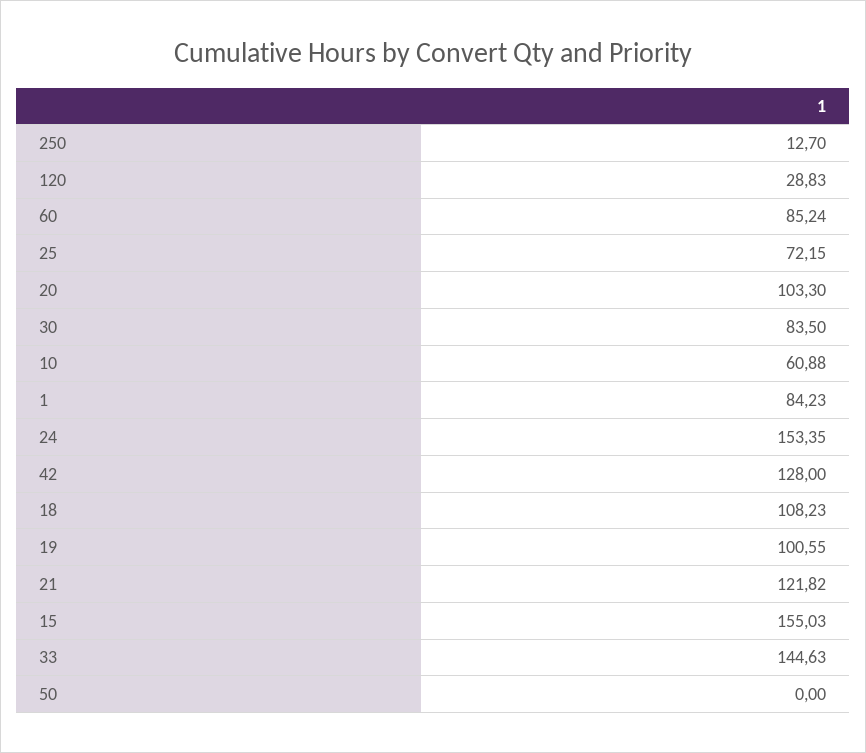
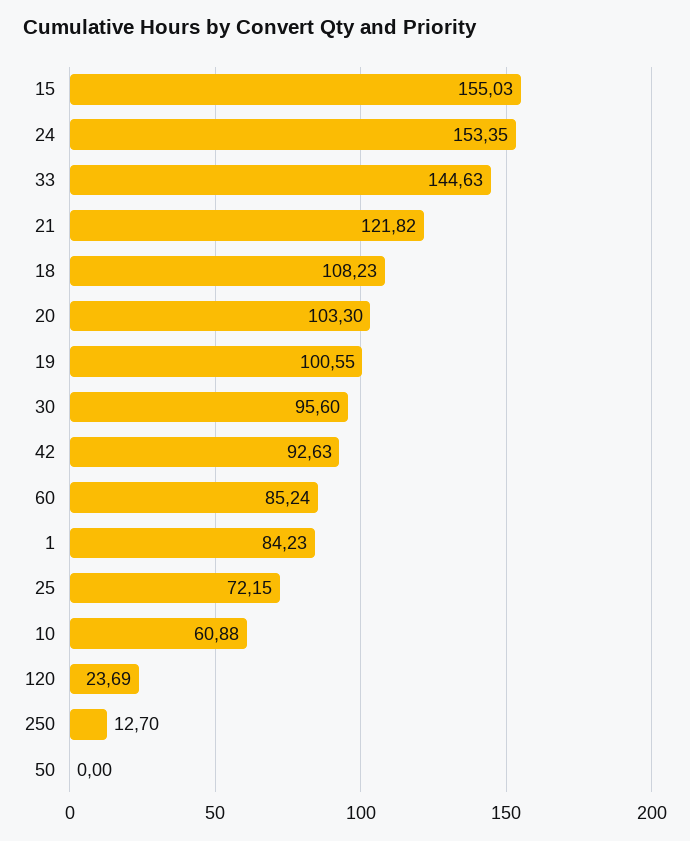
120: 28.83 -> 23.69
30: 83.5 -> 95.6
42: 128 -> 92.63

